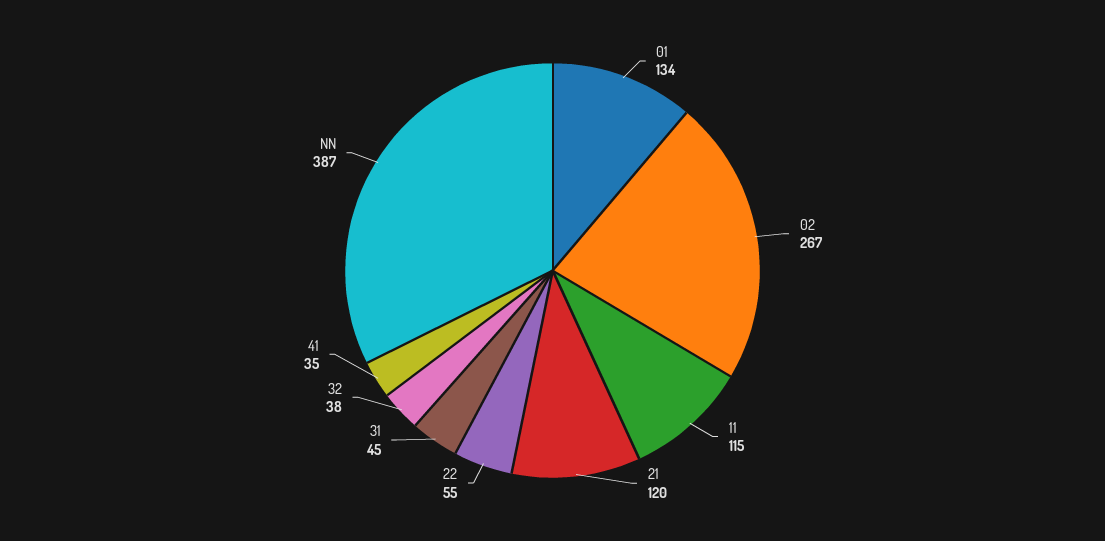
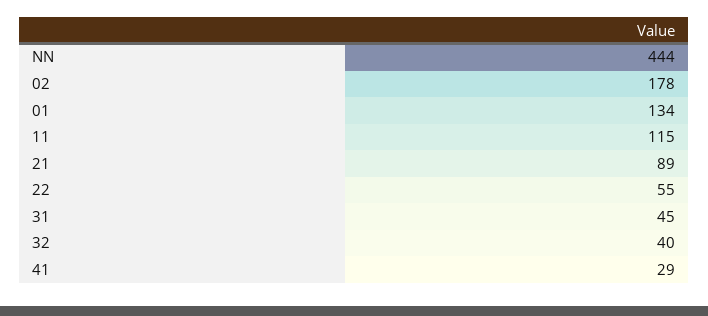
02: 267 -> 178
21: 120 -> 89
32: 38 -> 40
41: 35 -> 29
NN: 387 -> 444

